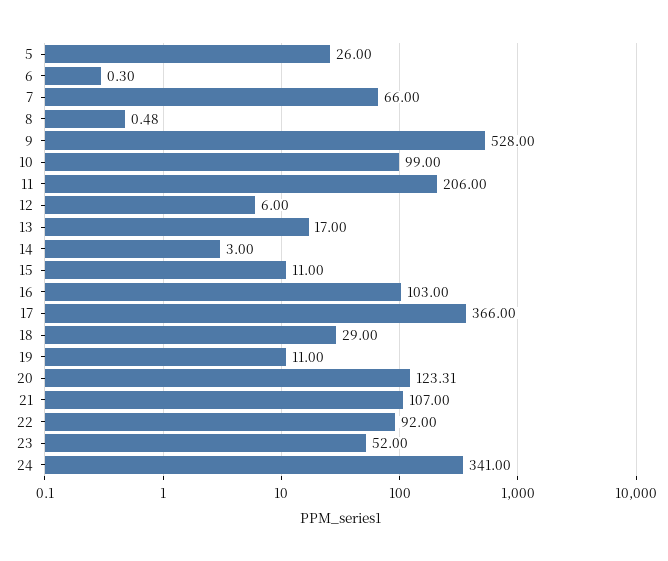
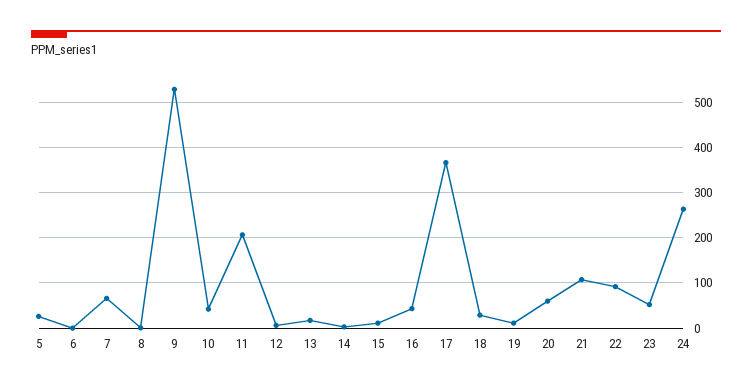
10: 99 -> 40
16: 103 -> 40
20: 123.31 -> 60
24: 341 -> 260

